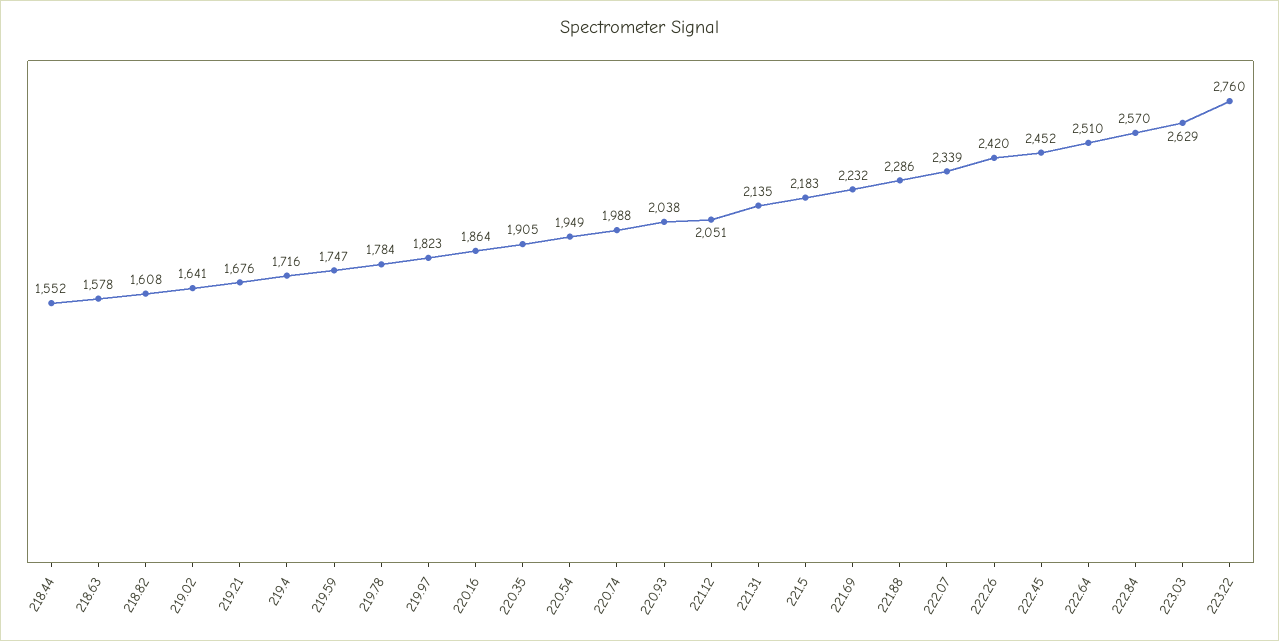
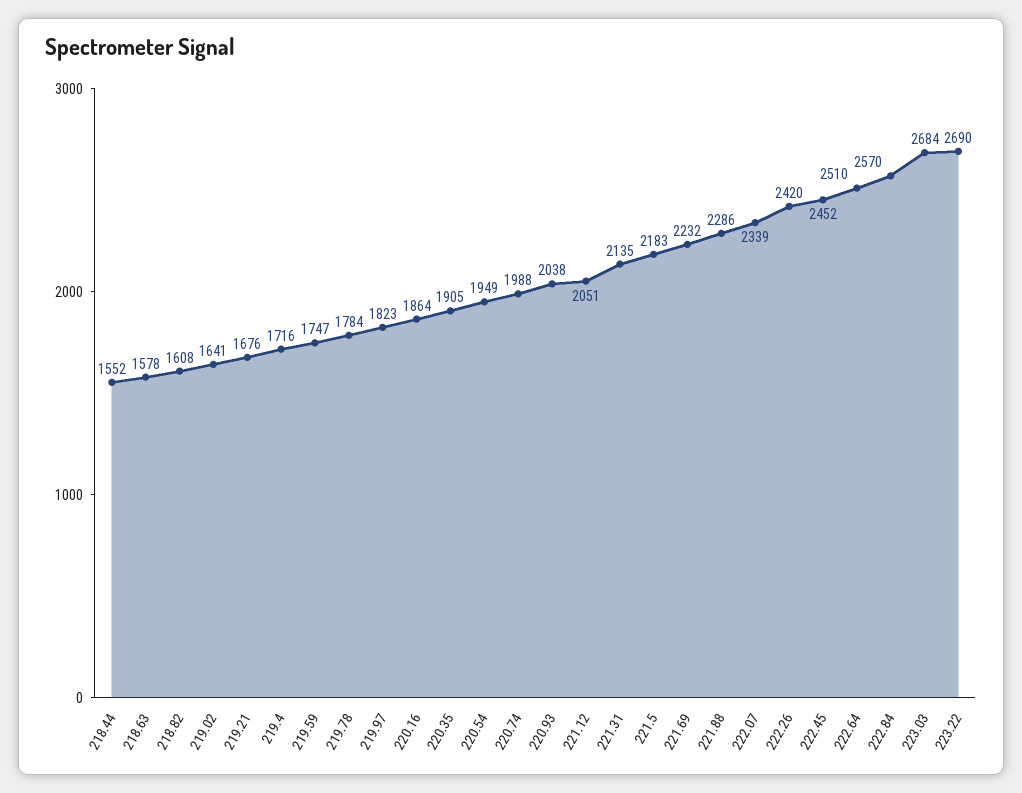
223.03: 2629 -> 2684
223.22: 2760 -> 2690

